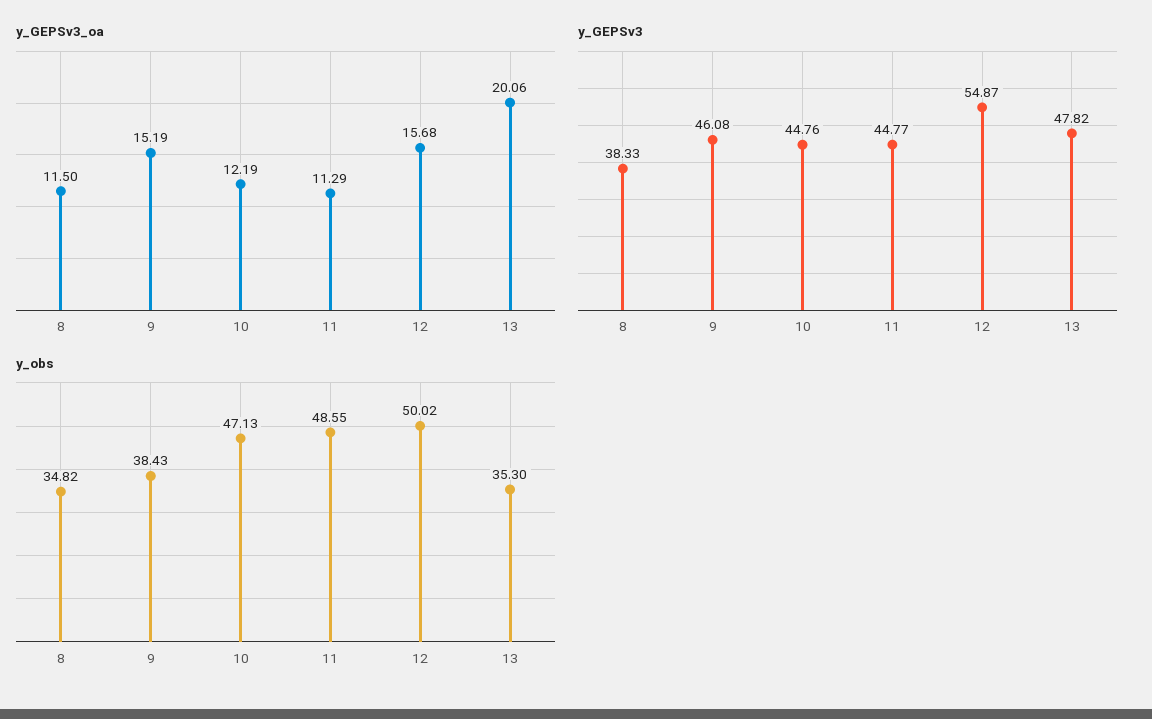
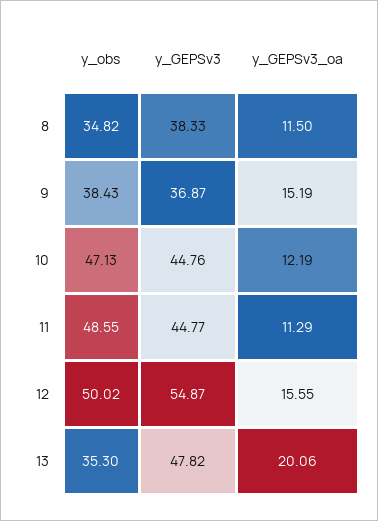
y_GEPSv3_oa, 12: 15.68 -> 15.55
y_GEPSv3, 9: 46.08 -> 36.87

